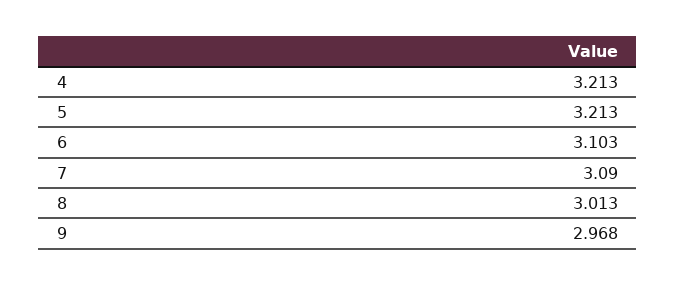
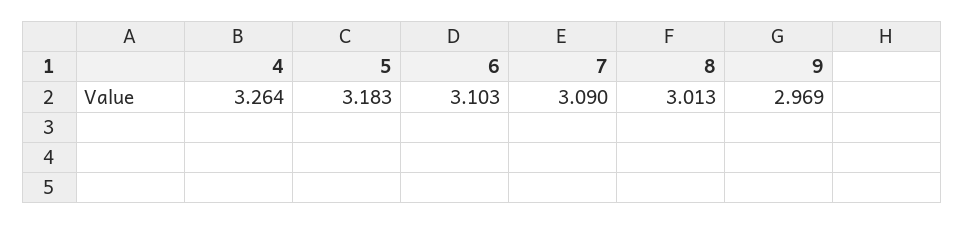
4: 3.213 -> 3.264
5: 3.213 -> 3.183
9: 2.968 -> 2.969

